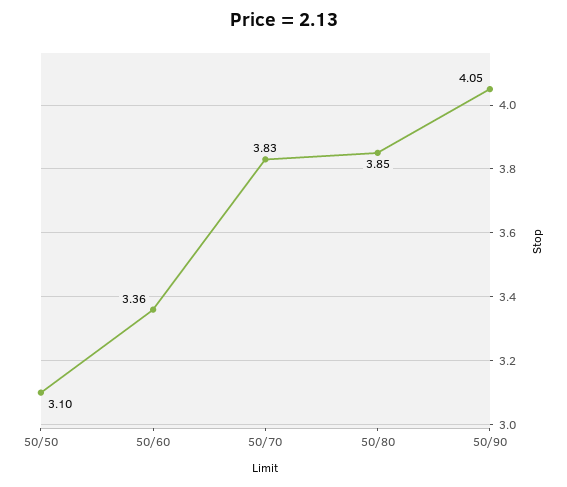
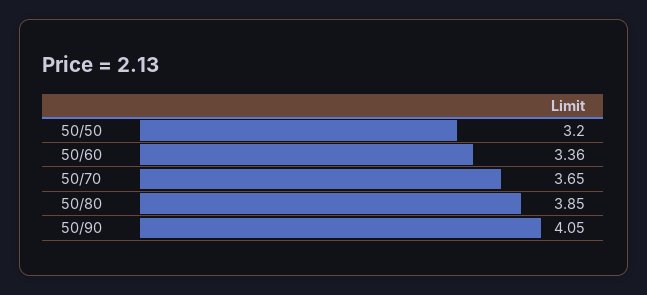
50/50: 3.1 -> 3.2
50/70: 3.83 -> 3.65

